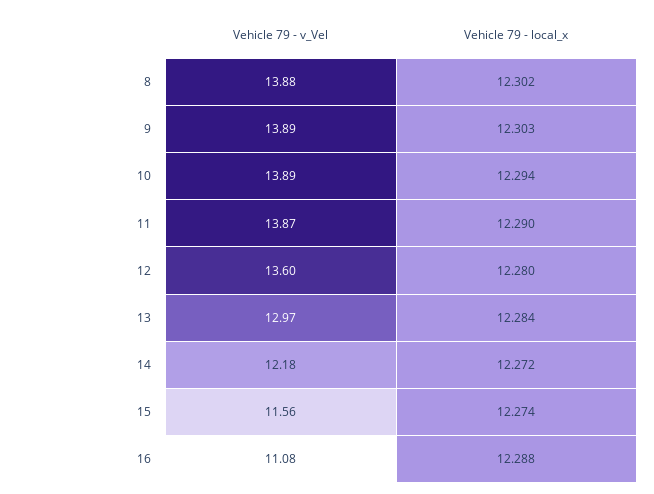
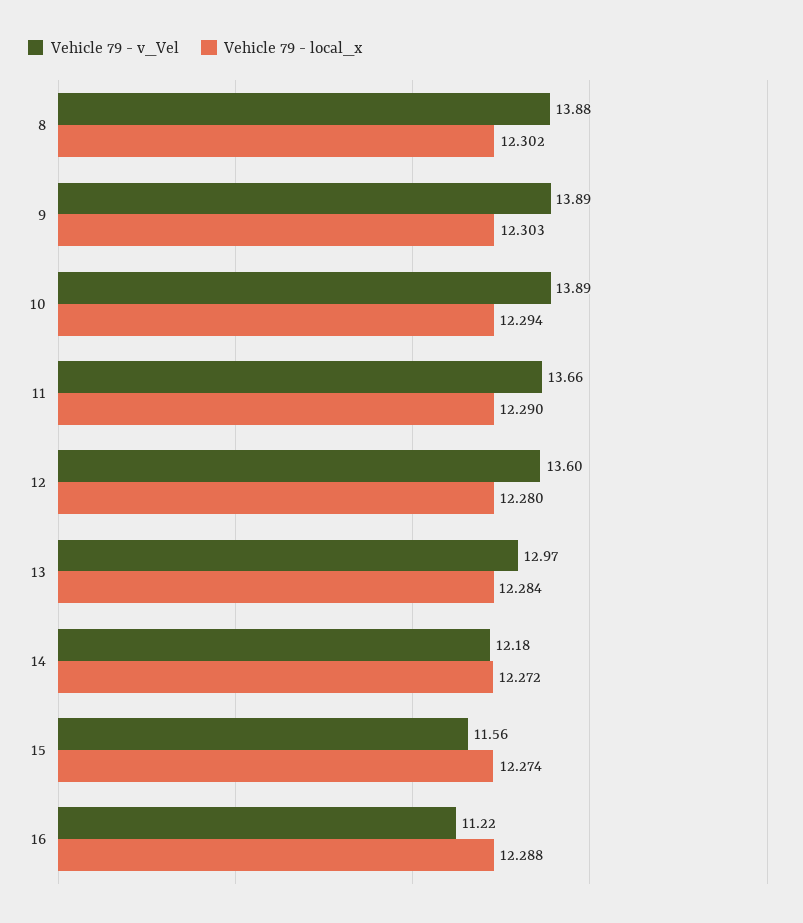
Vehicle 79 - v_Vel, 11: 13.87 -> 13.66
Vehicle 79 - v_Vel, 16: 11.08 -> 11.22

